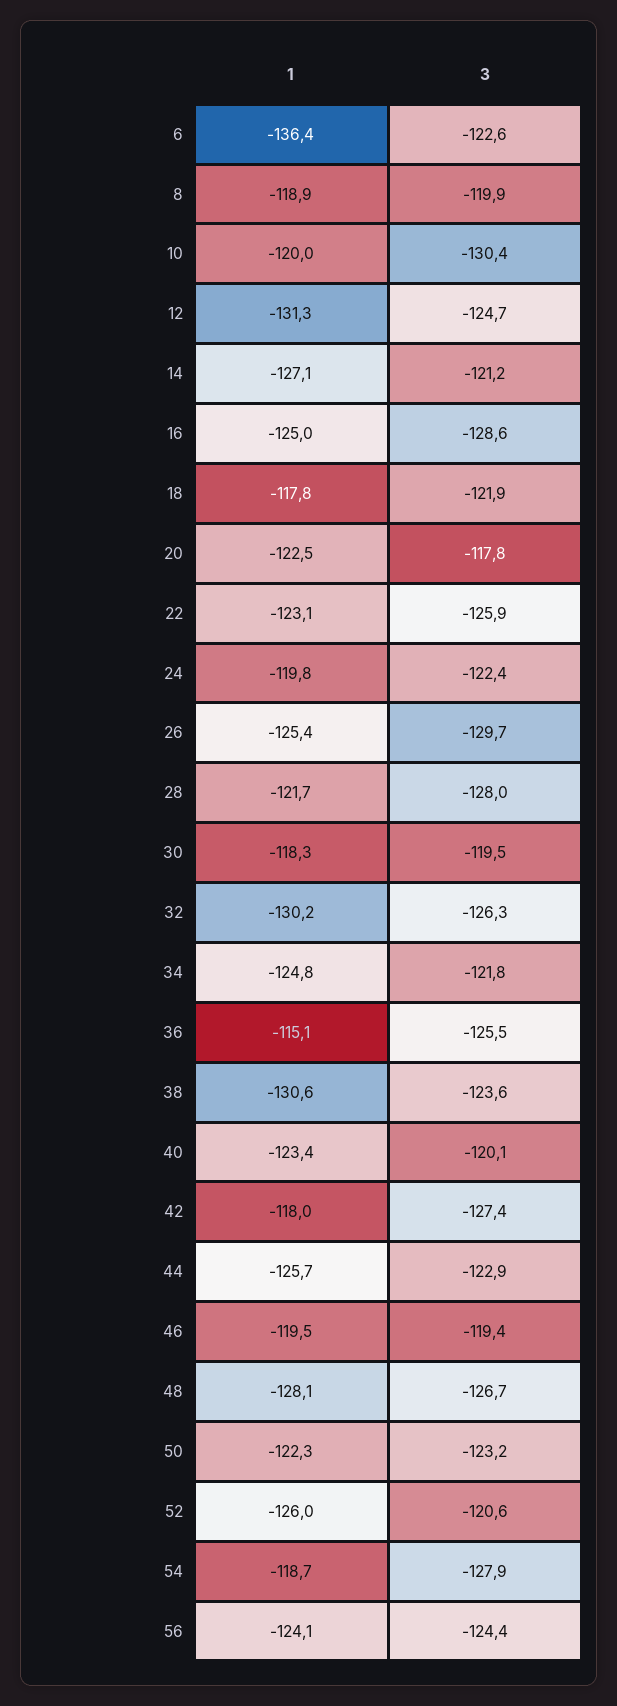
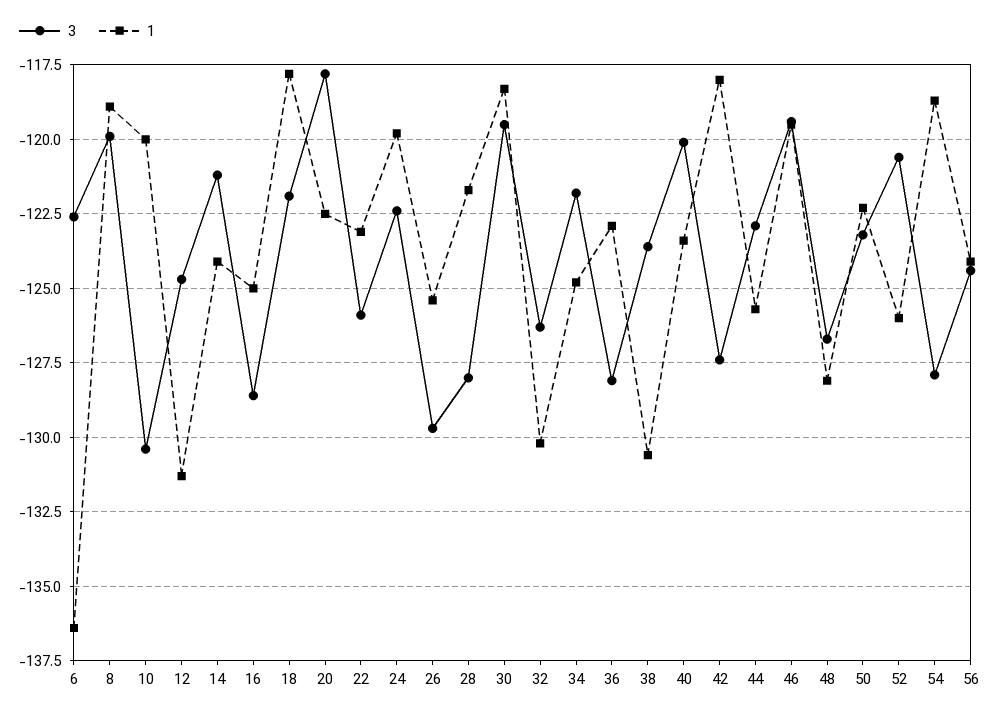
1, 14: -127.1 -> -124
1, 36: -115.1 -> -123
3, 36: -125.5 -> -128

